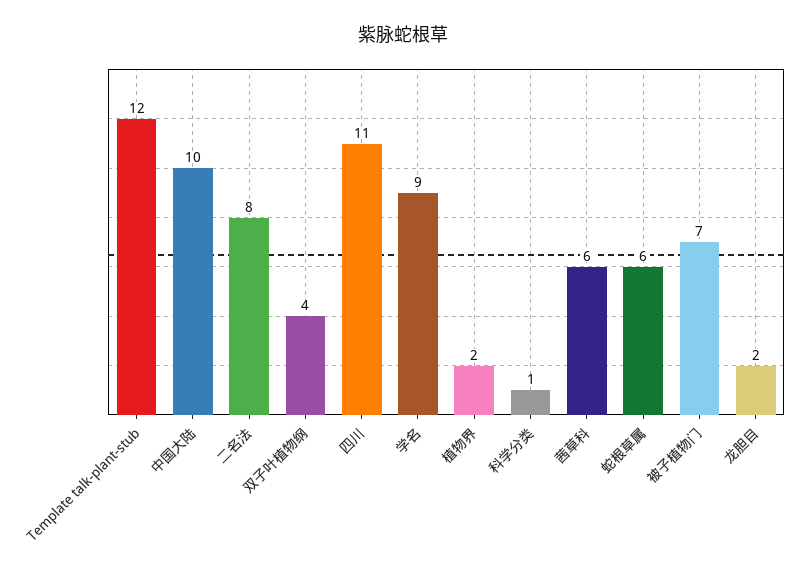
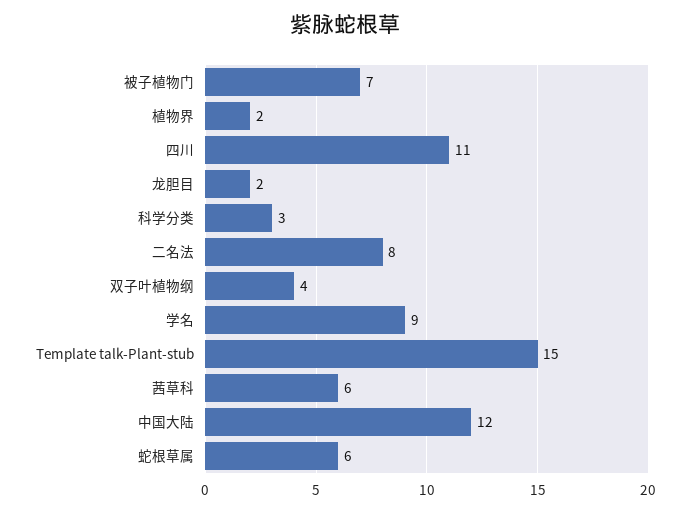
Template talk-plant-stub: 12 -> 15
中国大陆: 10 -> 12
科学分类: 1 -> 3

